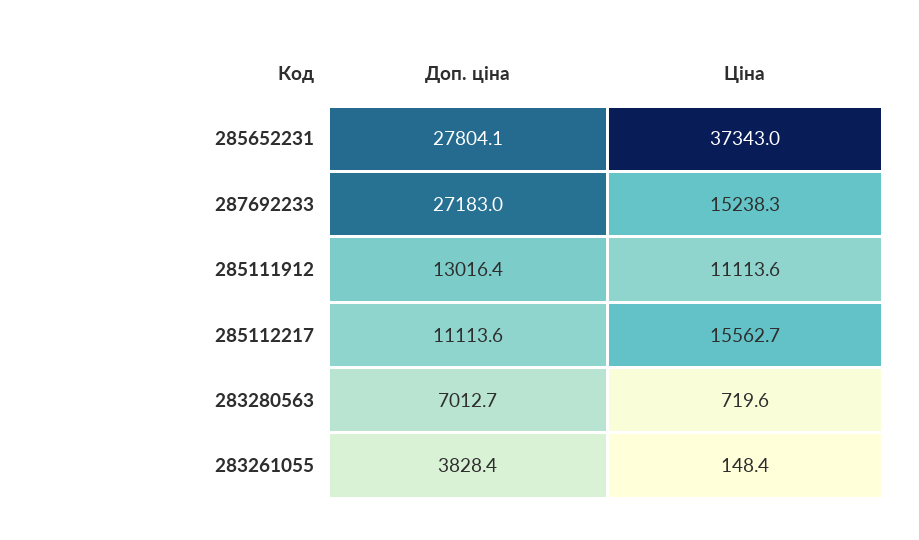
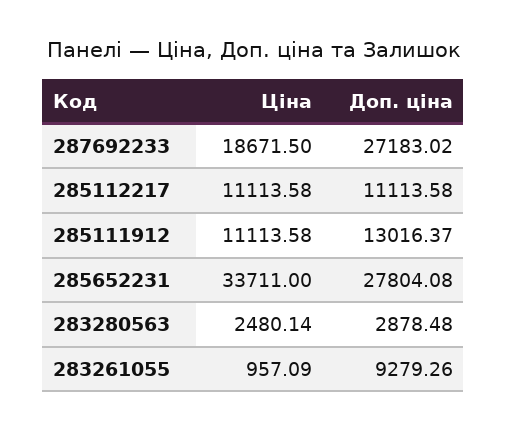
Ціна, 285652231: 37343 -> 33711
Ціна, 287692233: 15238.3 -> 18671.5
Ціна, 285112217: 15562.7 -> 11113.58
Доп. ціна, 283280563: 7012.7 -> 2878.48
Ціна, 283280563: 719.6 -> 2480.14
Доп. ціна, 283261055: 3828.4 -> 9279.26
Ціна, 283261055: 148.4 -> 957.09

